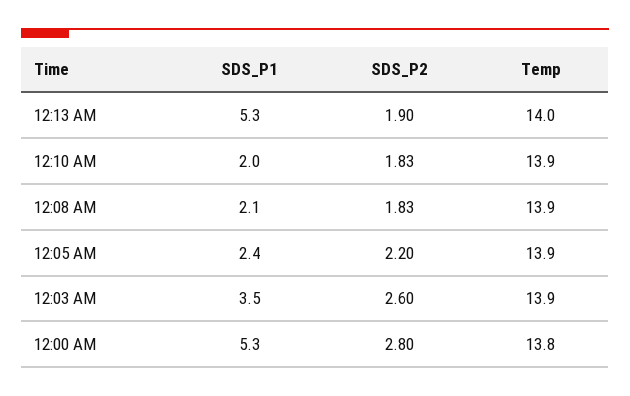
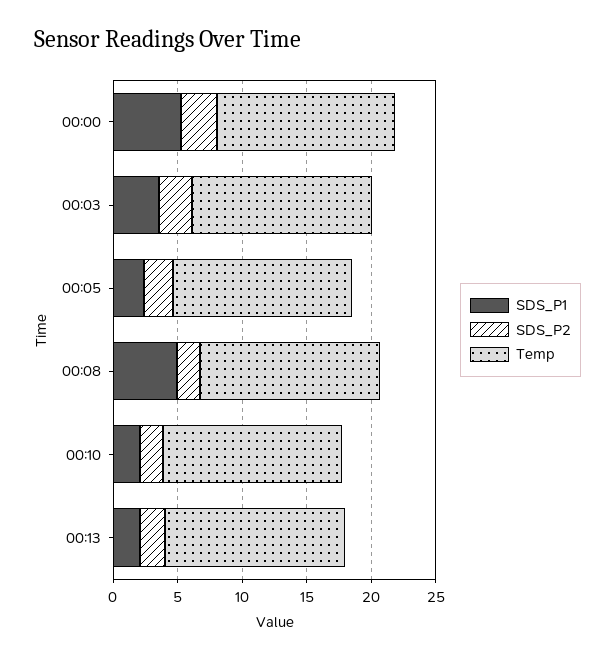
SDS_P1, 12:13 AM: 5.3 -> 2
SDS_P1, 12:08 AM: 2.1 -> 5

